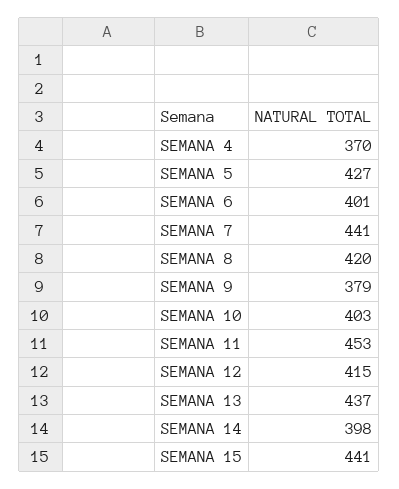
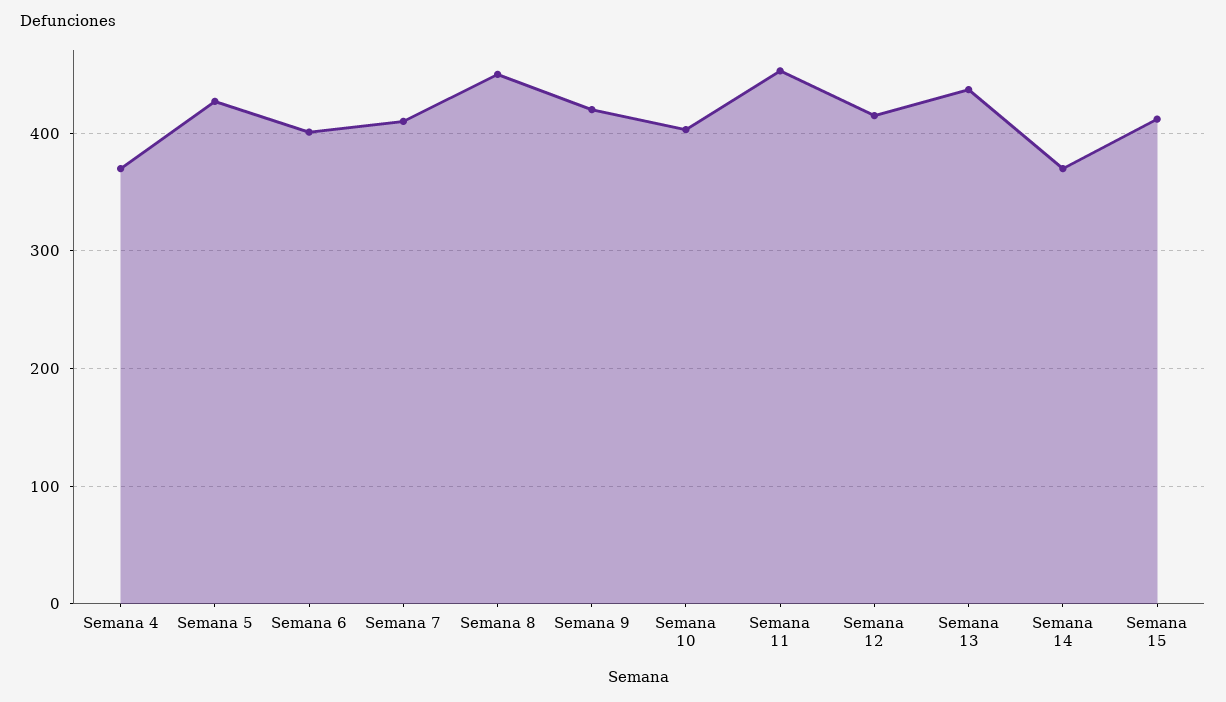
SEMANA 7: 441 -> 410
SEMANA 8: 420 -> 450
SEMANA 9: 379 -> 420
SEMANA 14: 398 -> 370
SEMANA 15: 441 -> 410

